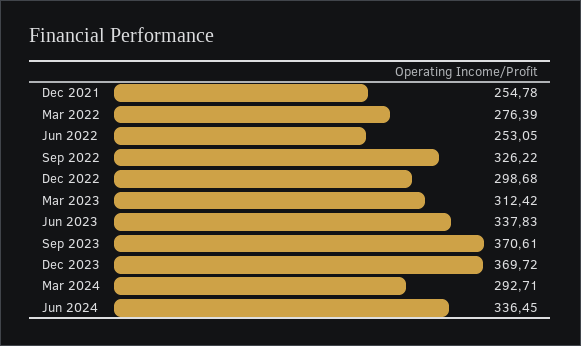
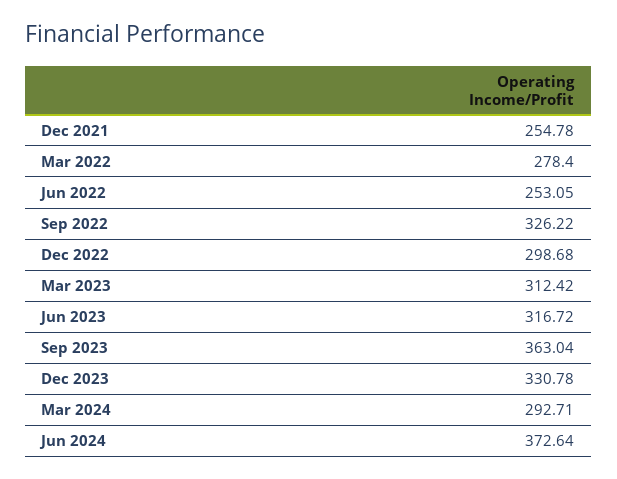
Mar 2022: 276.39 -> 278.4
Jun 2023: 337.83 -> 316.72
Sep 2023: 370.61 -> 363.04
Dec 2023: 369.72 -> 330.78
Jun 2024: 336.45 -> 372.64

